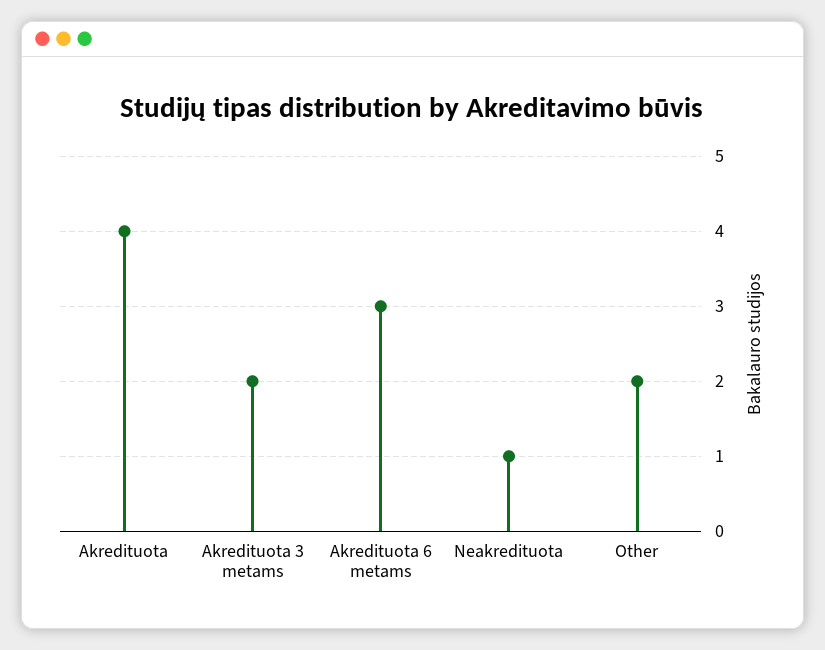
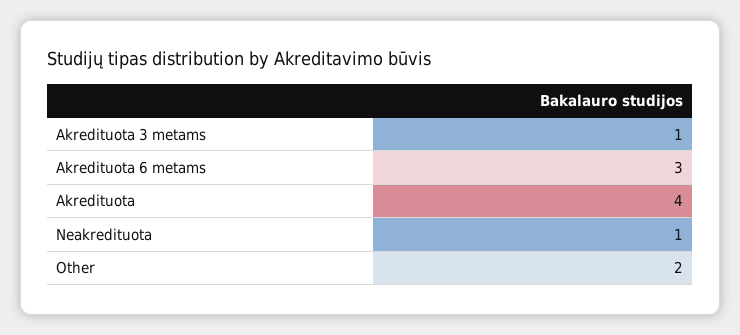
Akredituota 3 metams: 2 -> 1

